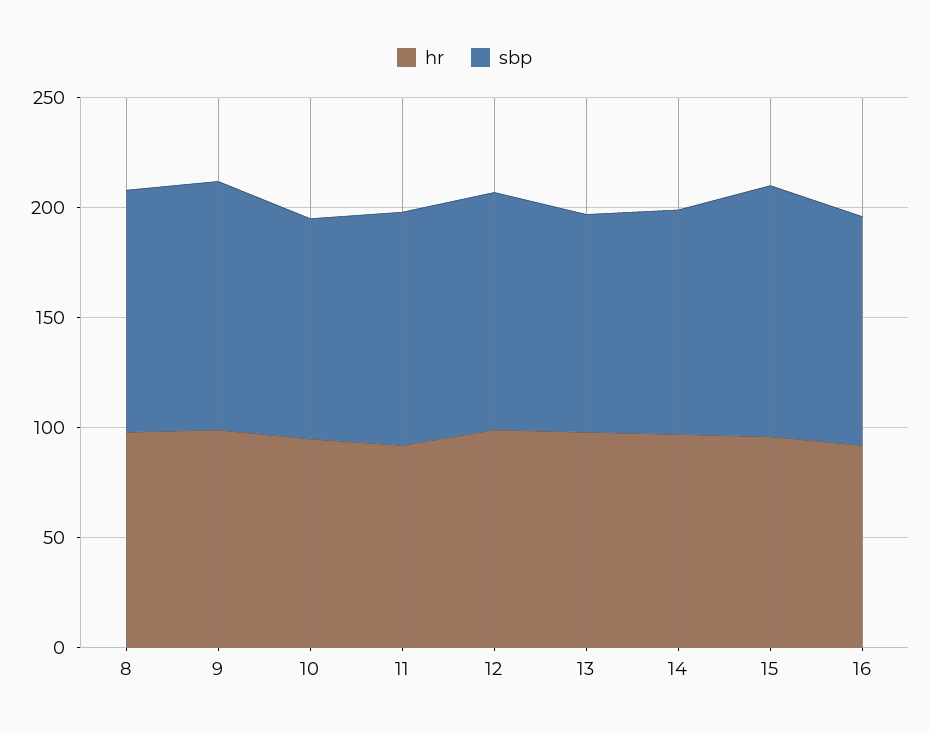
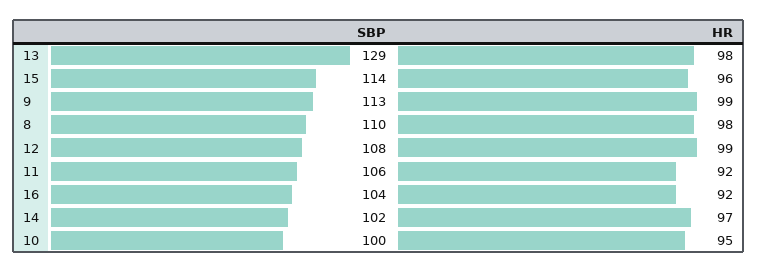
sbp, 13: 100 -> 129

